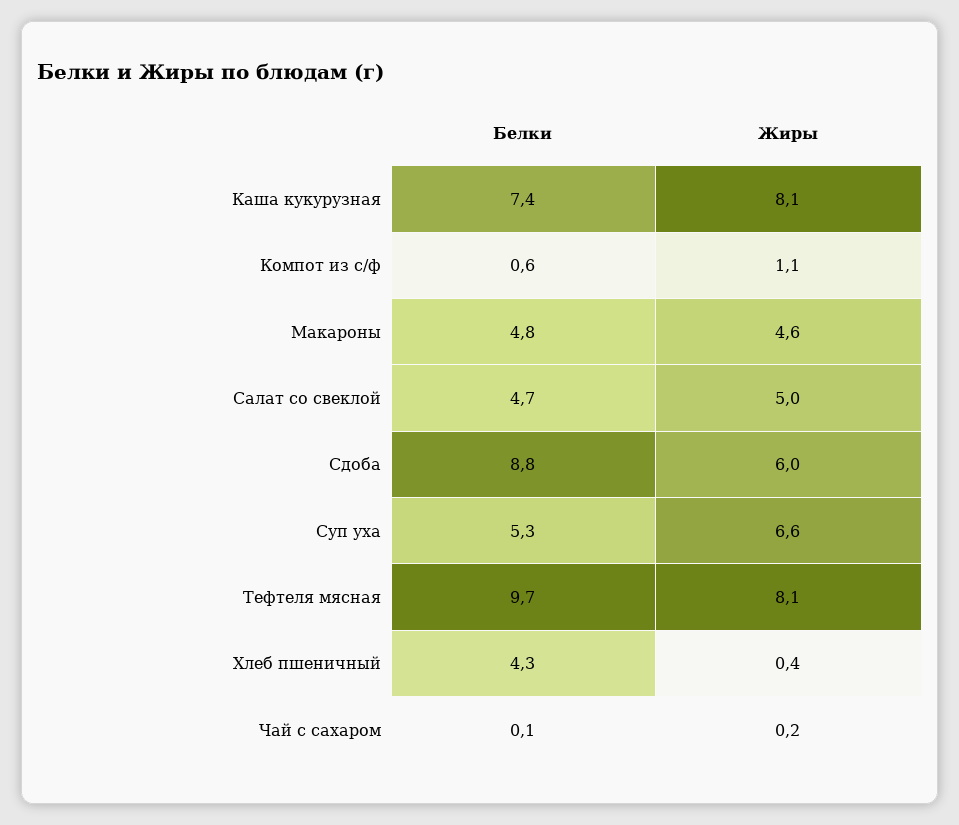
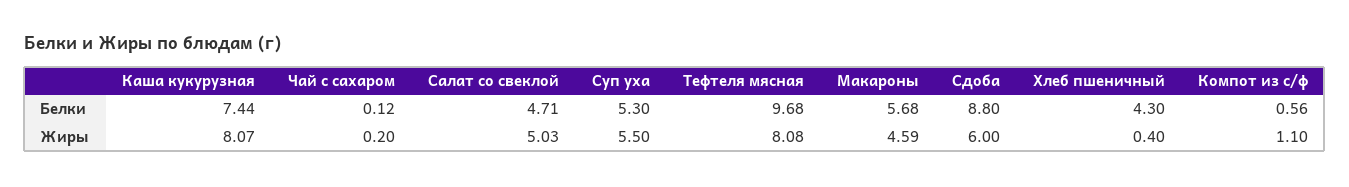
Белки, Макароны: 4.8 -> 5.68
Жиры, Суп уха: 6.6 -> 5.5

